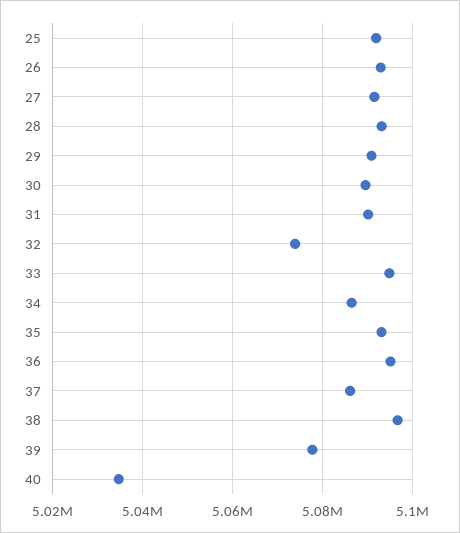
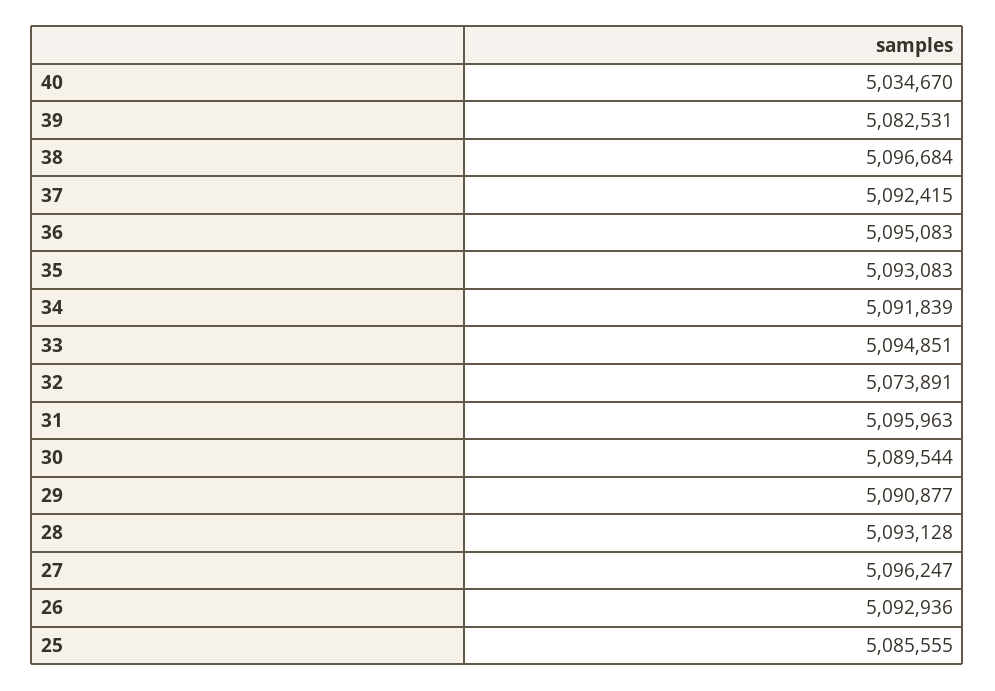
25: 5092000 -> 5085555
27: 5092000 -> 5096247
31: 5090000 -> 5095963
34: 5086000 -> 5091839
37: 5086000 -> 5092415
39: 5078000 -> 5082531

